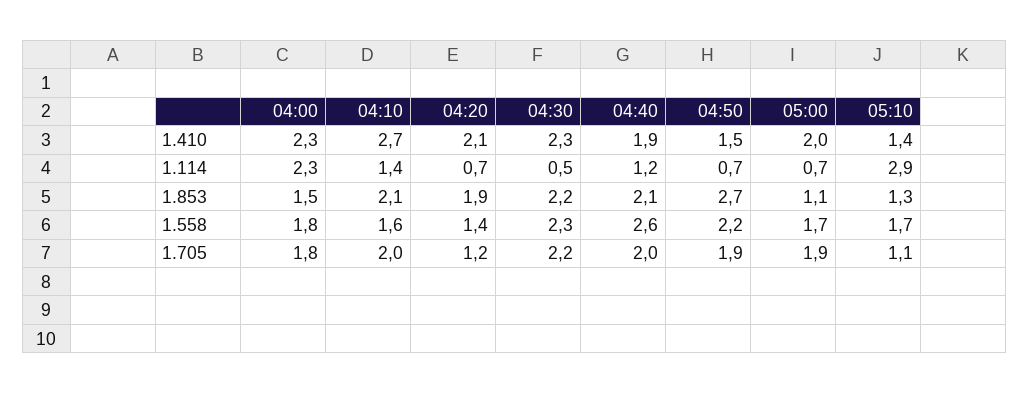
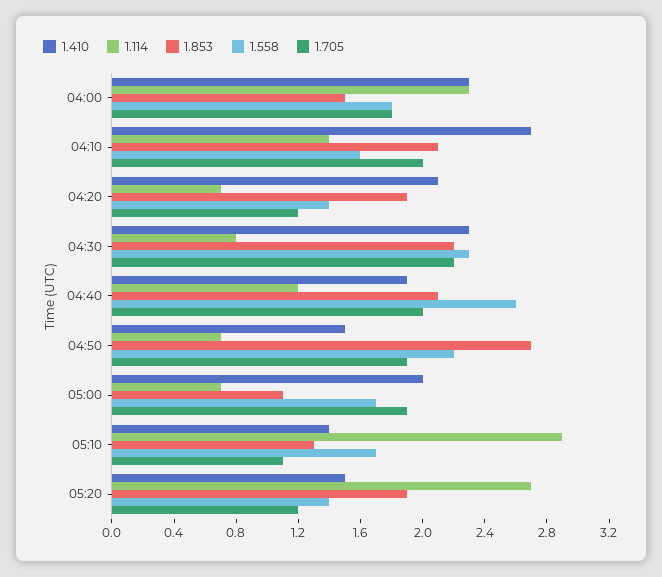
1.114, 04:30: 0.5 -> 0.8
1.410, 05:20: none -> 1.5
1.114, 05:20: none -> 2.7
1.853, 05:20: none -> 1.9
1.558, 05:20: none -> 1.4
1.705, 05:20: none -> 1.2

